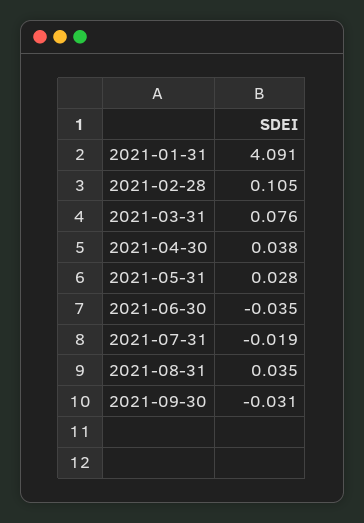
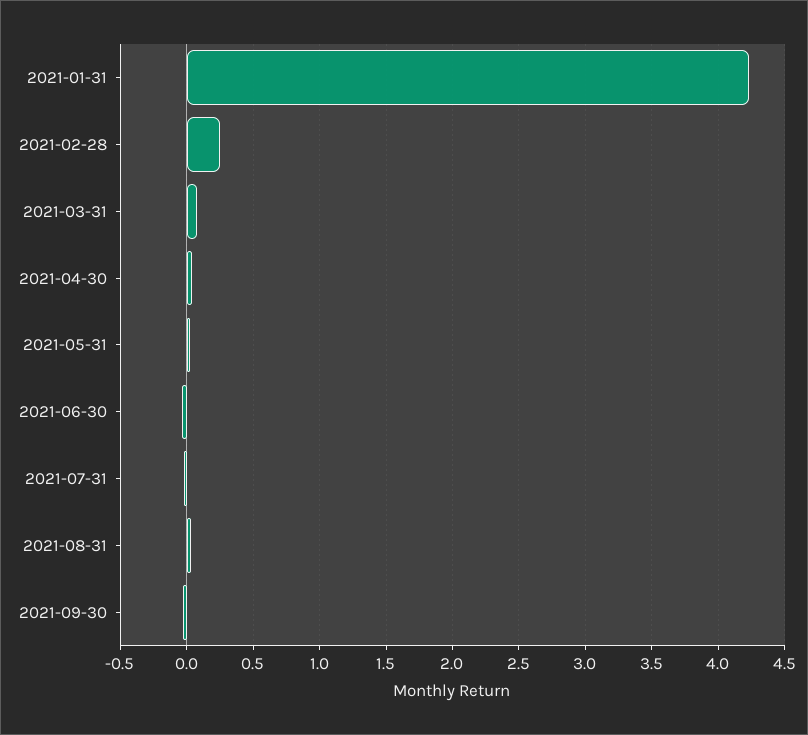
2021-01-31: 4.091 -> 4.25
2021-02-28: 0.105 -> 0.25

